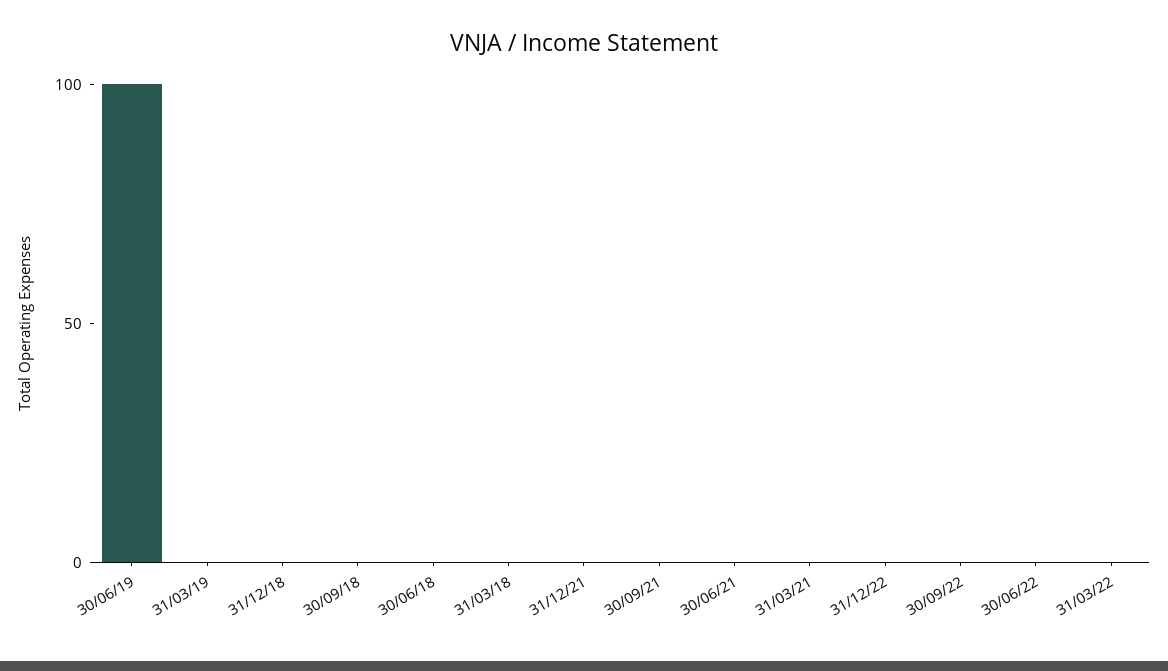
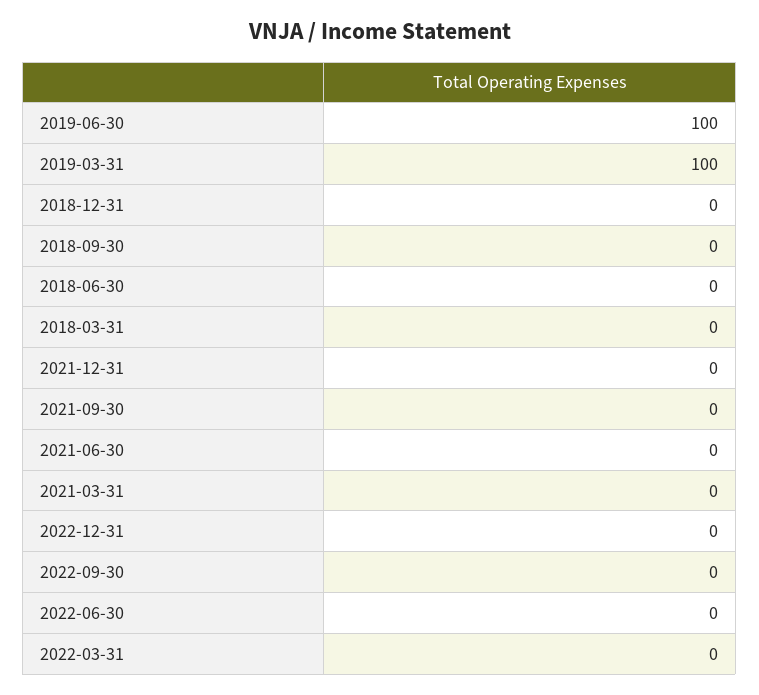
31/03/19: 0 -> 100

